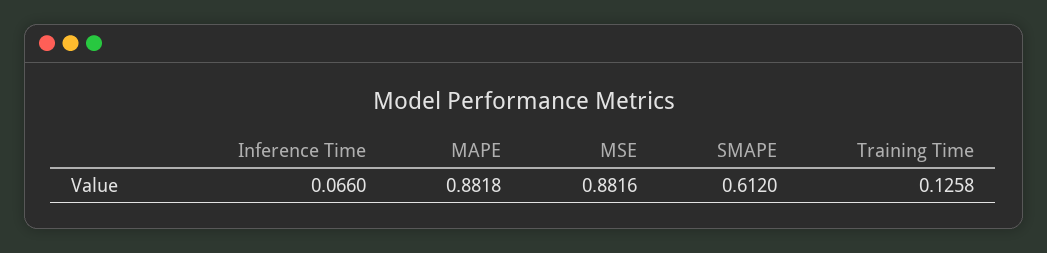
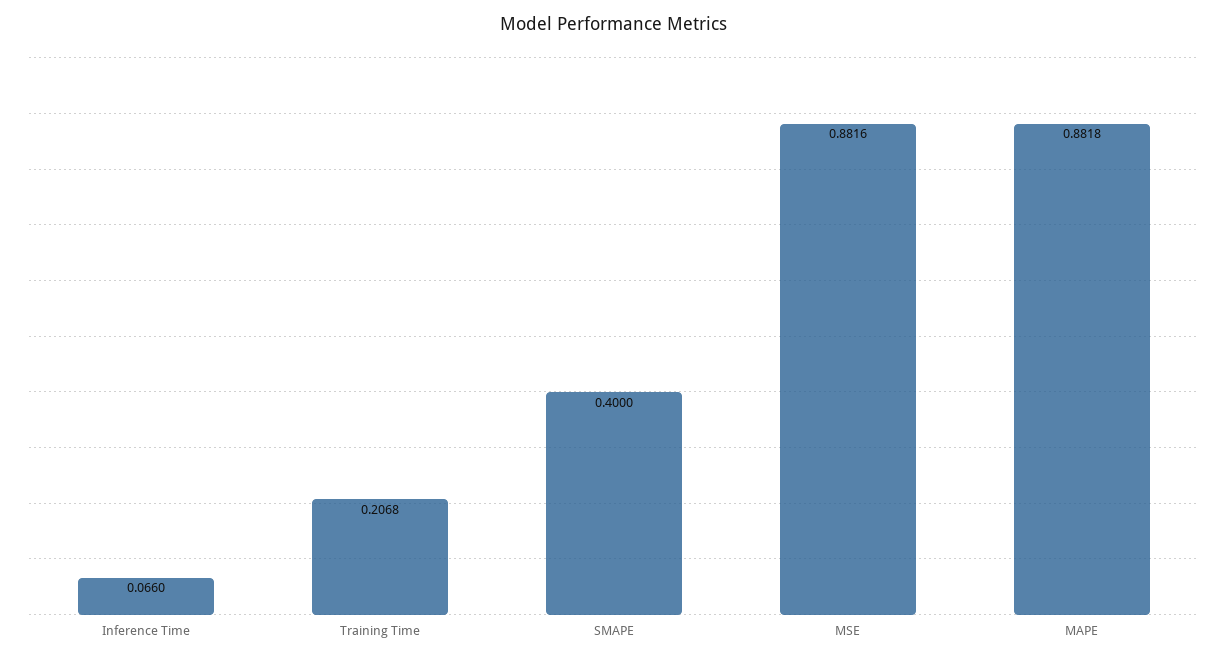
SMAPE: 0.612 -> 0.4
Training Time: 0.1258 -> 0.2068

